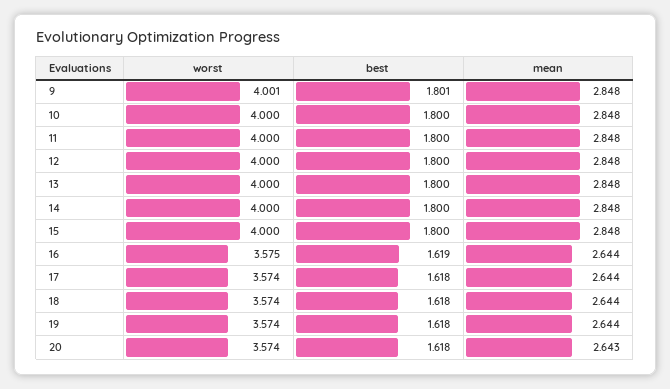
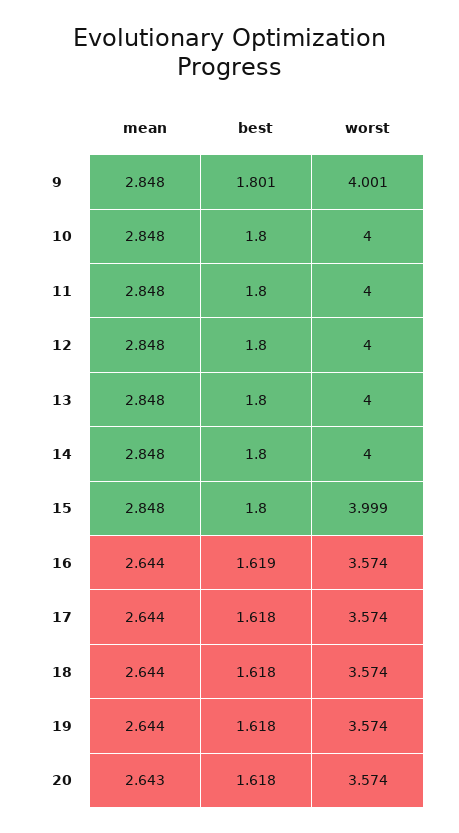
worst, 15: 4 -> 3.999
worst, 16: 3.575 -> 3.574

